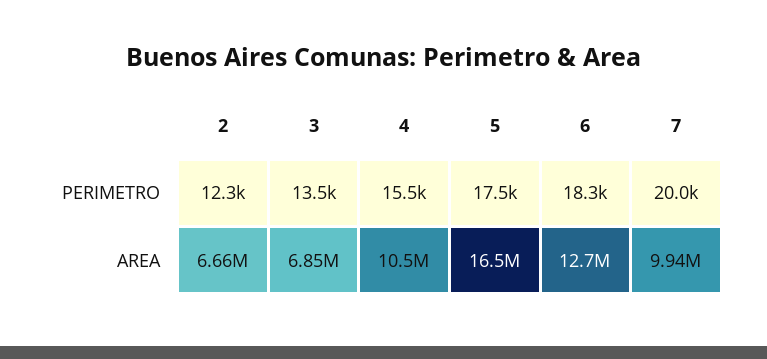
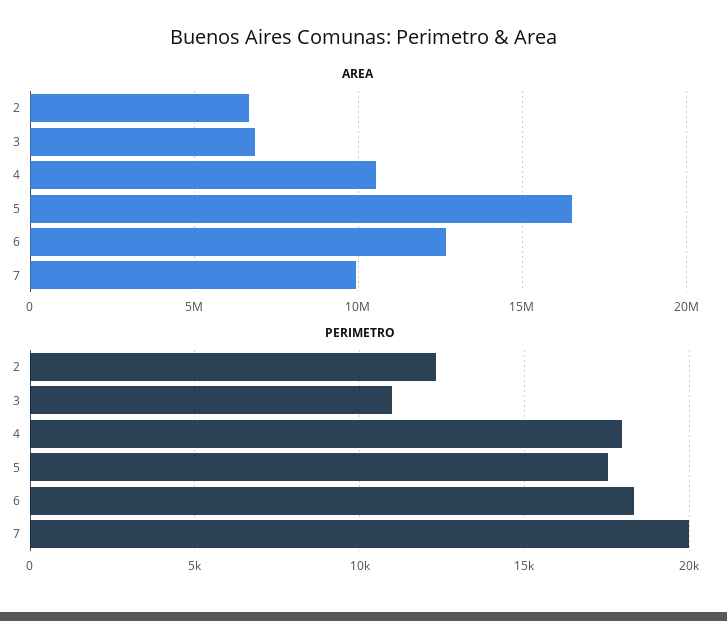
PERIMETRO, 3: 13500 -> 11000
PERIMETRO, 4: 15500 -> 18000

